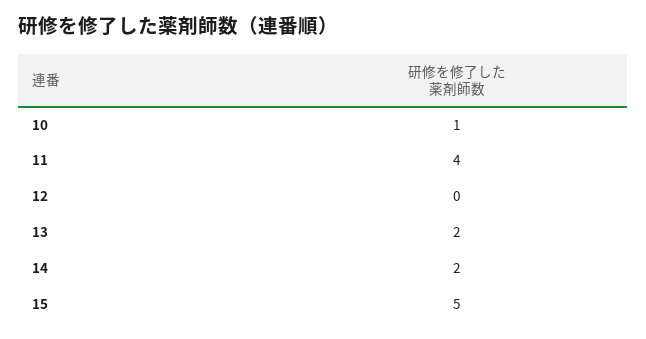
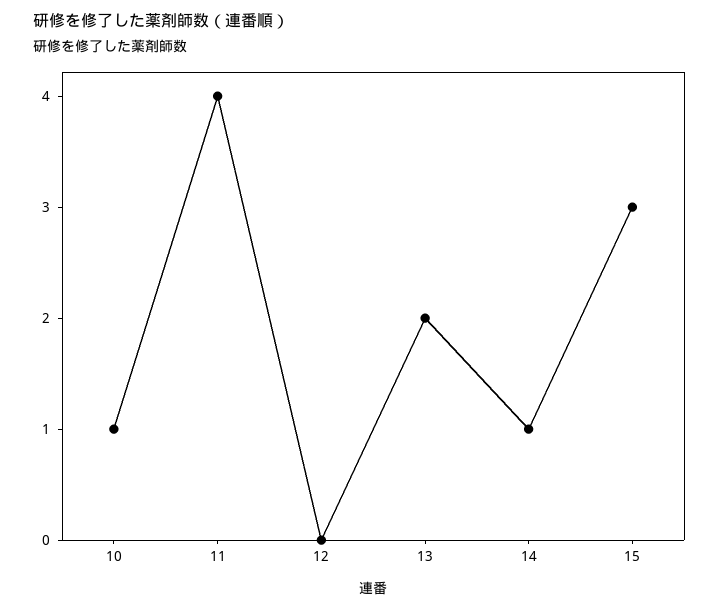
14: 2 -> 1
15: 5 -> 3

